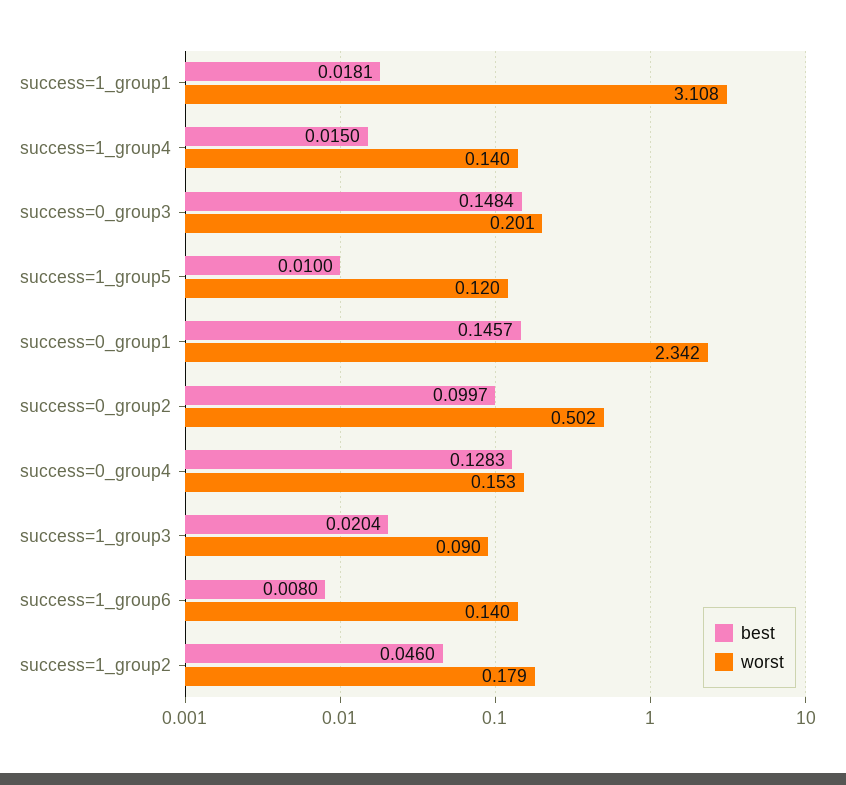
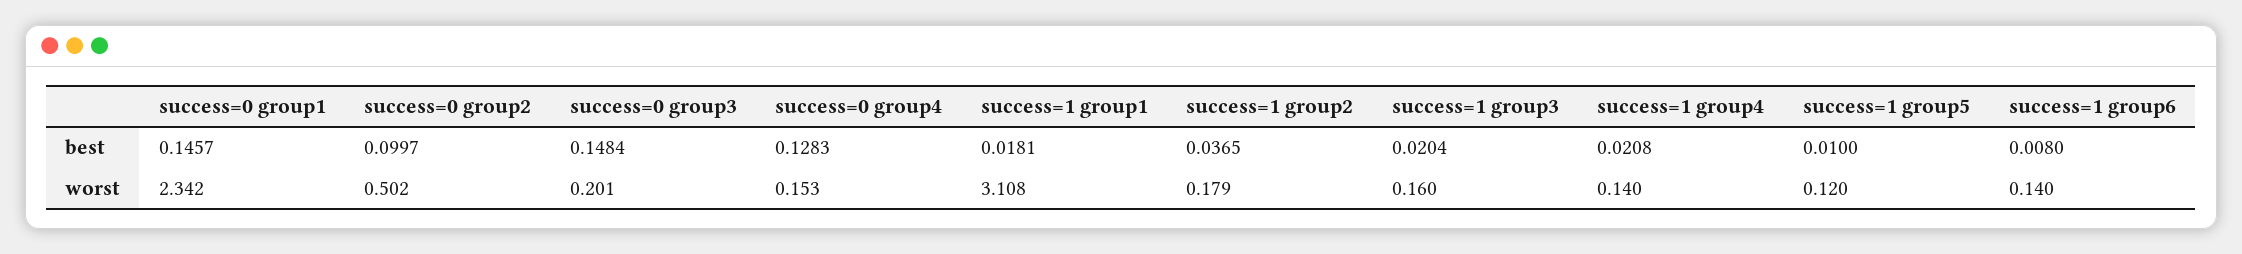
best, success=1_group4: 0.015 -> 0.0208
worst, success=1_group3: 0.09 -> 0.16
best, success=1_group2: 0.046 -> 0.0365

